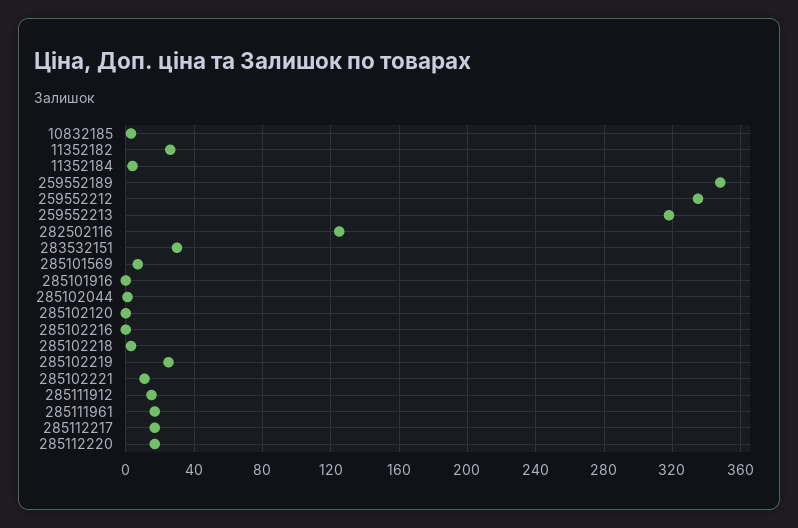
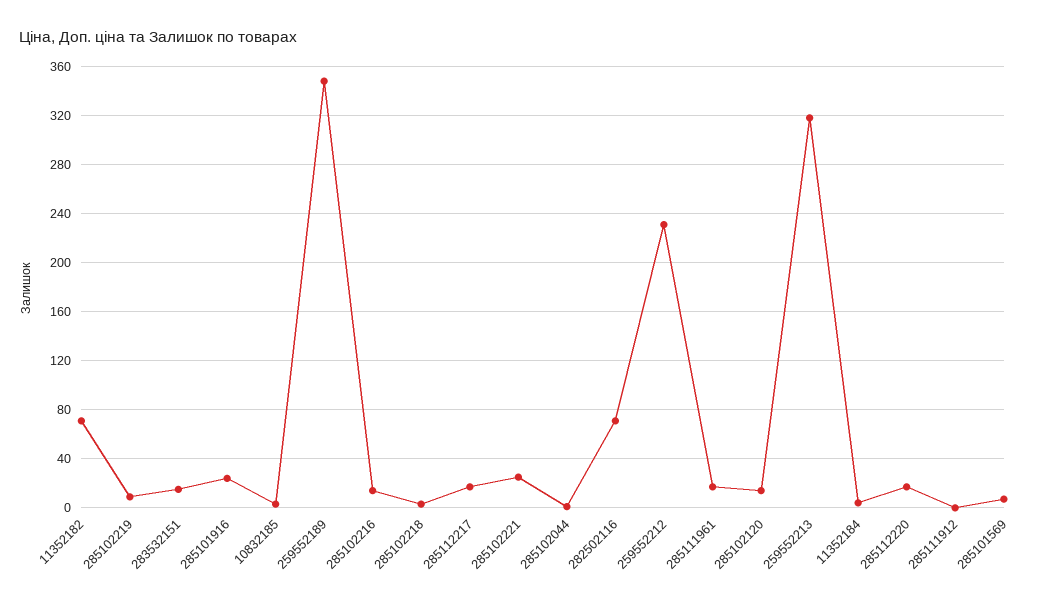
11352182: 25 -> 70
259552212: 335 -> 230
282502116: 125 -> 70
283532151: 30 -> 15
285101916: 0 -> 25
285102120: 0 -> 15
285102216: 0 -> 15
285102219: 25 -> 10
285102221: 10 -> 25
285111912: 15 -> 0

